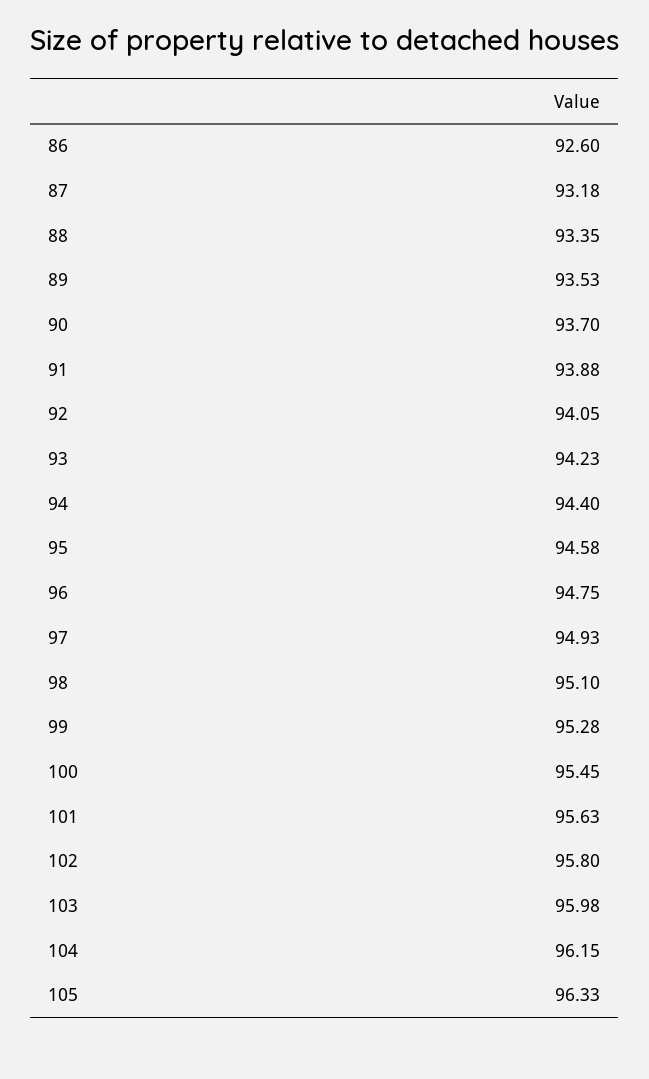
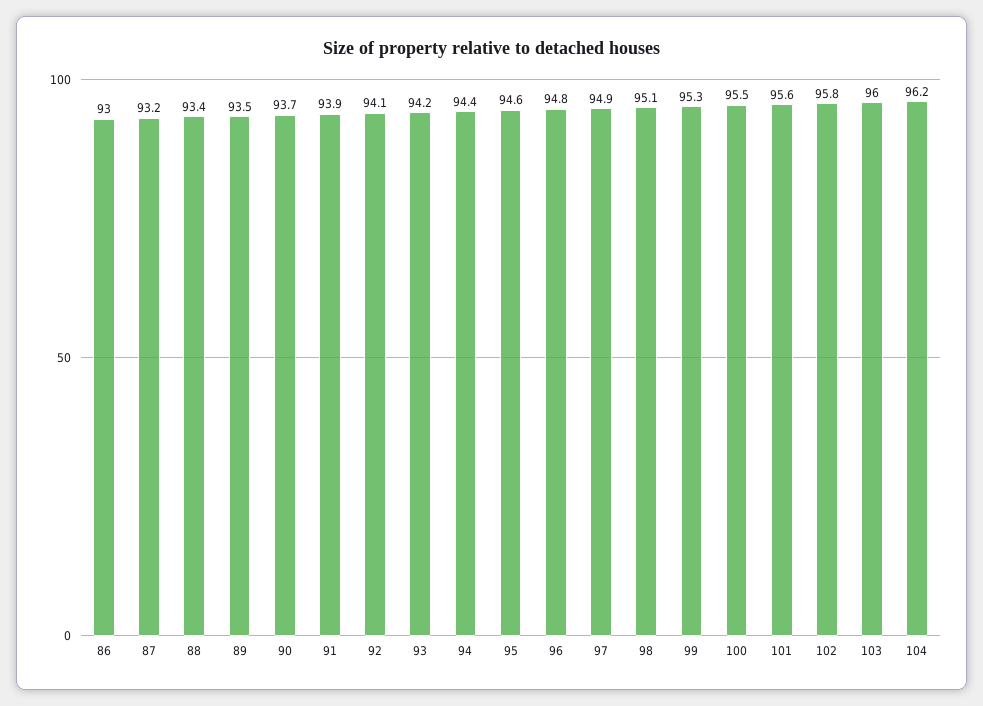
86: 92.6 -> 93
105: 96.33 -> none

